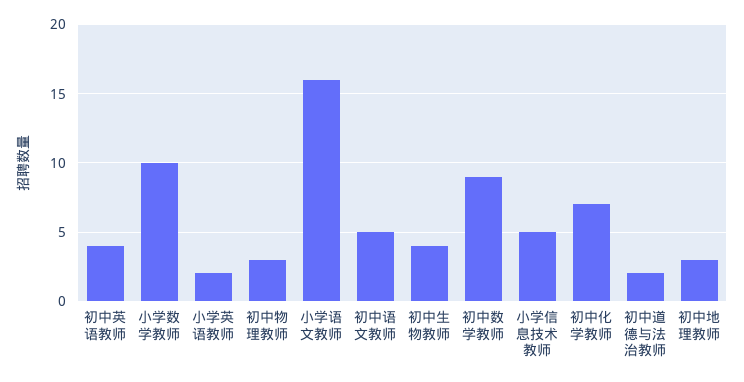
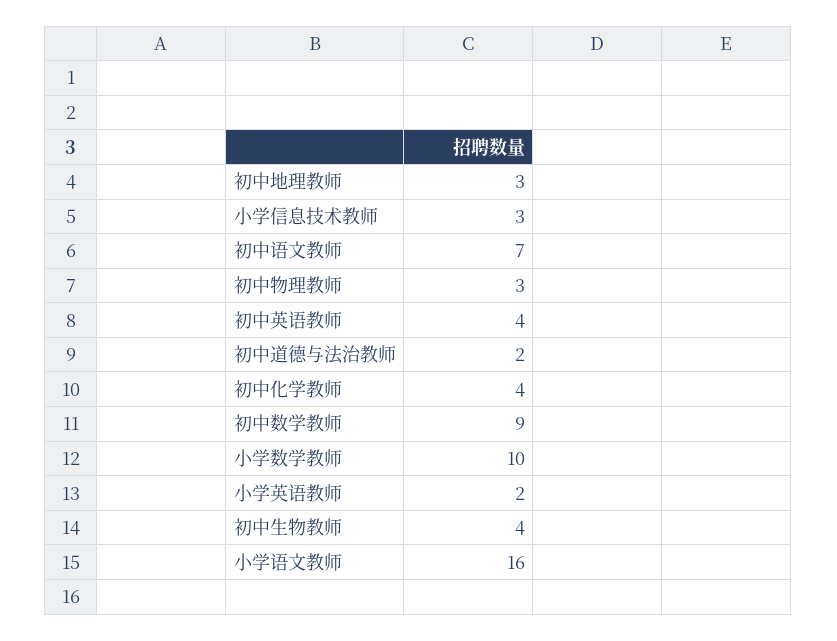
初中语文教师: 5 -> 7
小学信息技术教师: 5 -> 3
初中化学教师: 7 -> 4

